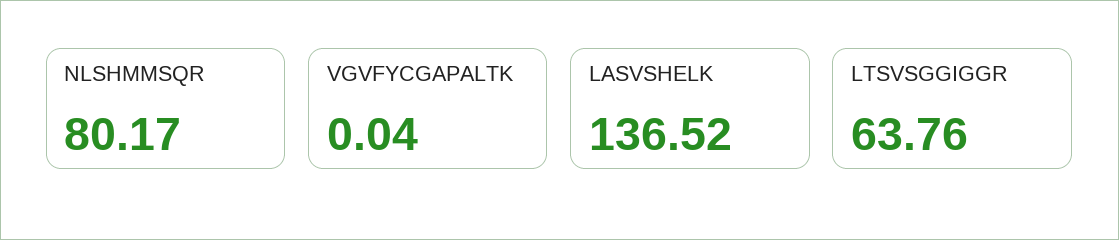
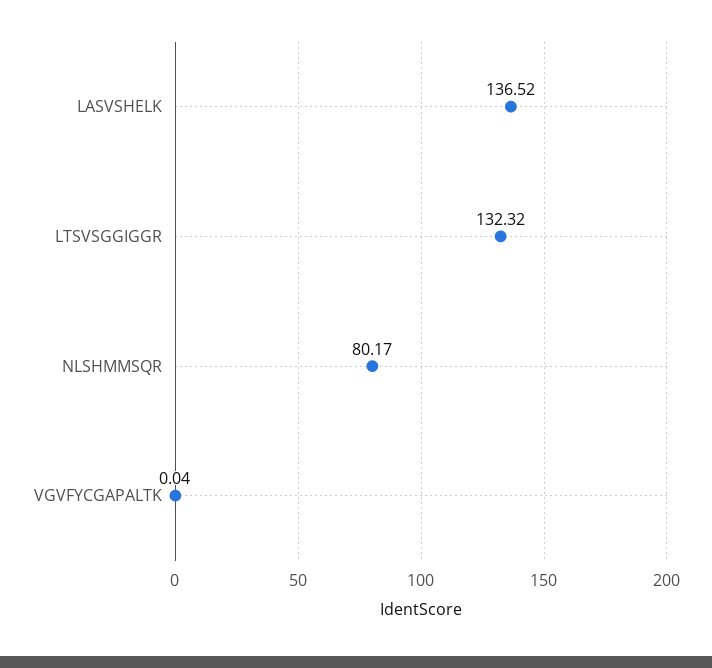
LTSVSGGIGGR: 63.76 -> 132.32

